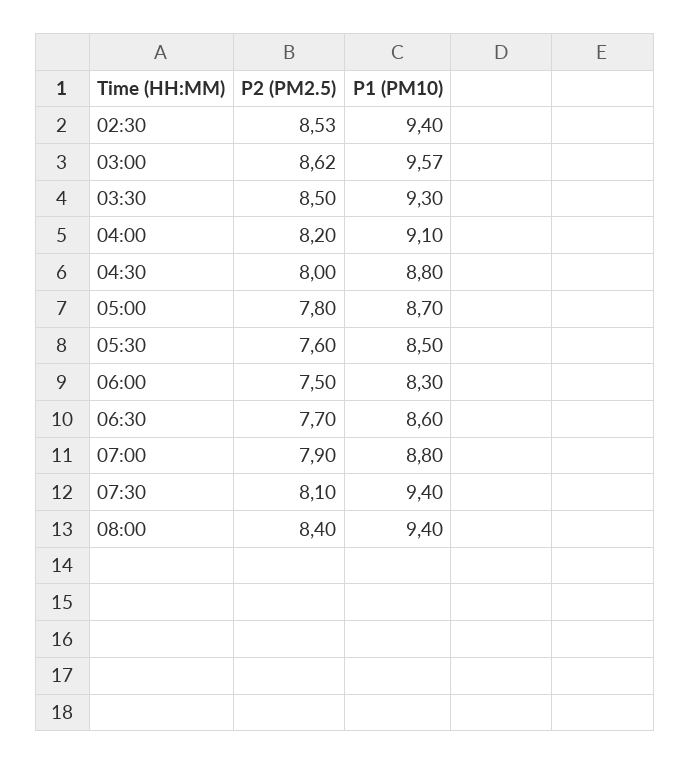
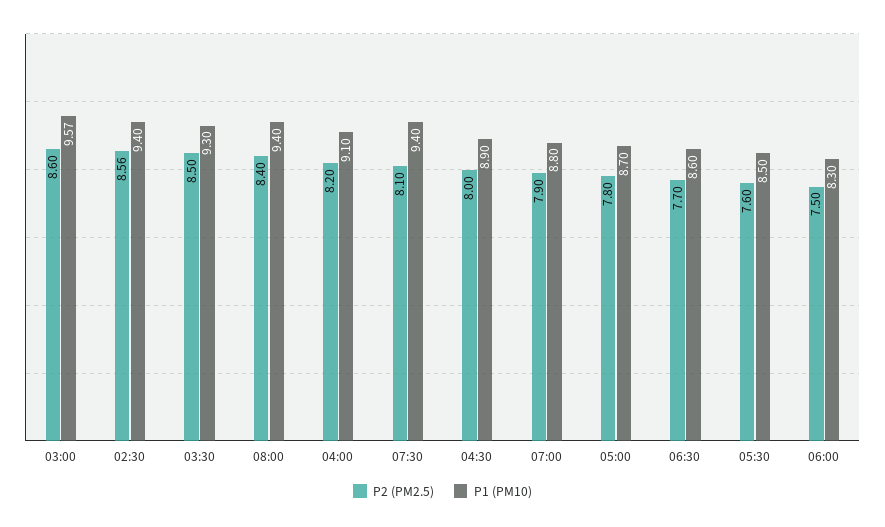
P2 (PM2.5), 02:30: 8.53 -> 8.56
P2 (PM2.5), 03:00: 8.62 -> 8.6
P1 (PM10), 04:30: 8.8 -> 8.9

